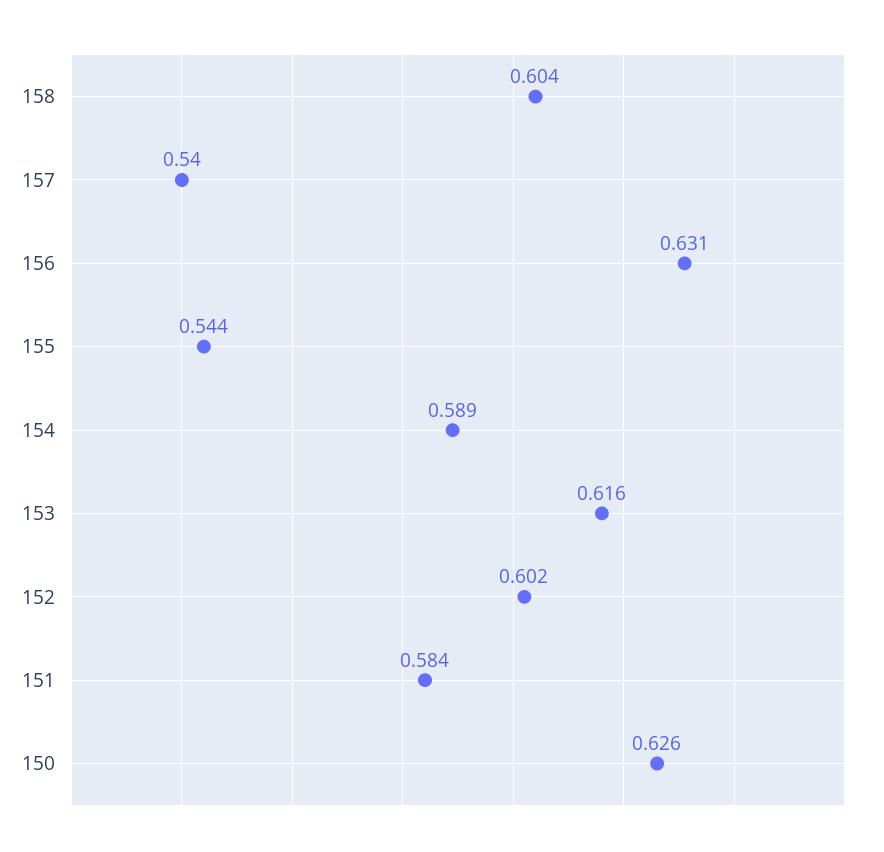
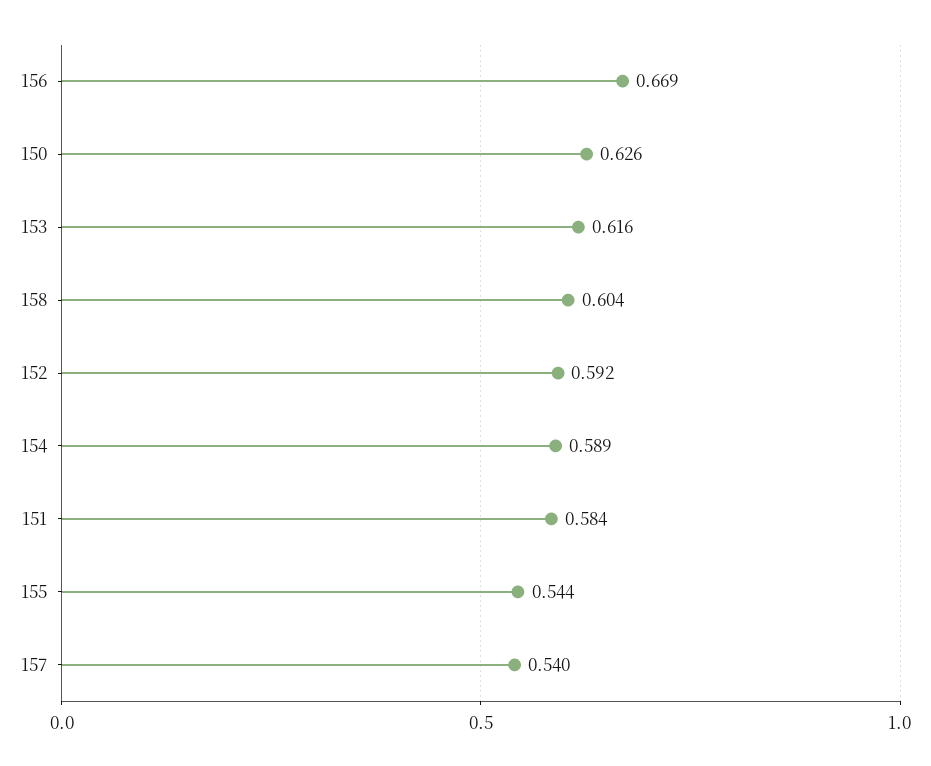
156: 0.631 -> 0.669
152: 0.602 -> 0.592

